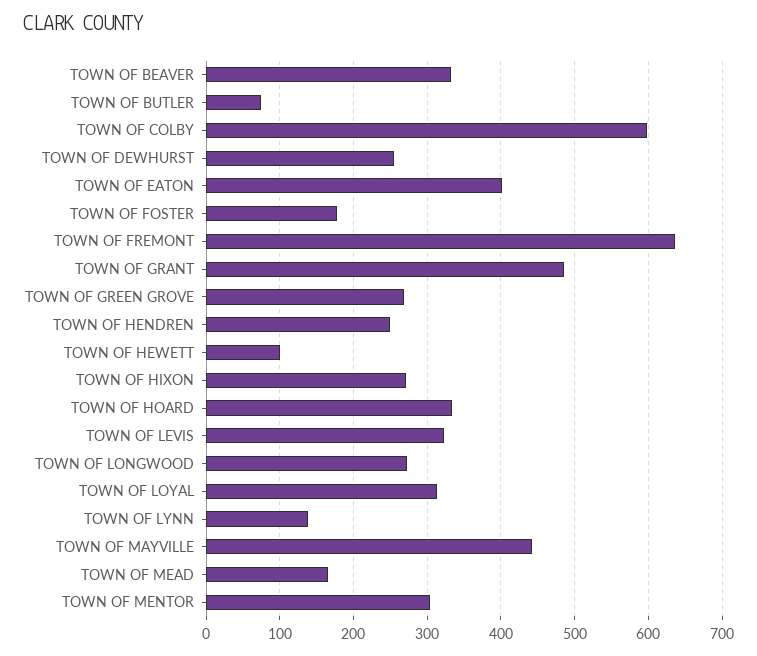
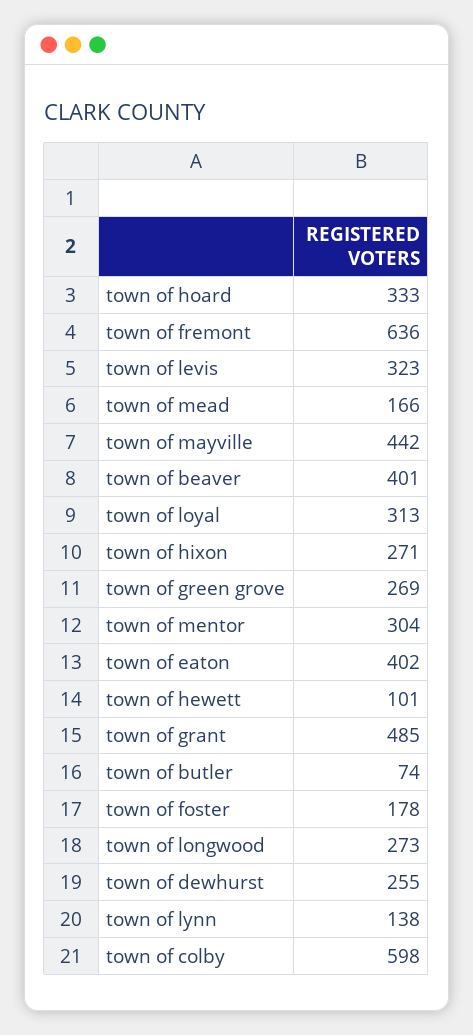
TOWN OF BEAVER: 330 -> 401
TOWN OF HENDREN: 250 -> none

